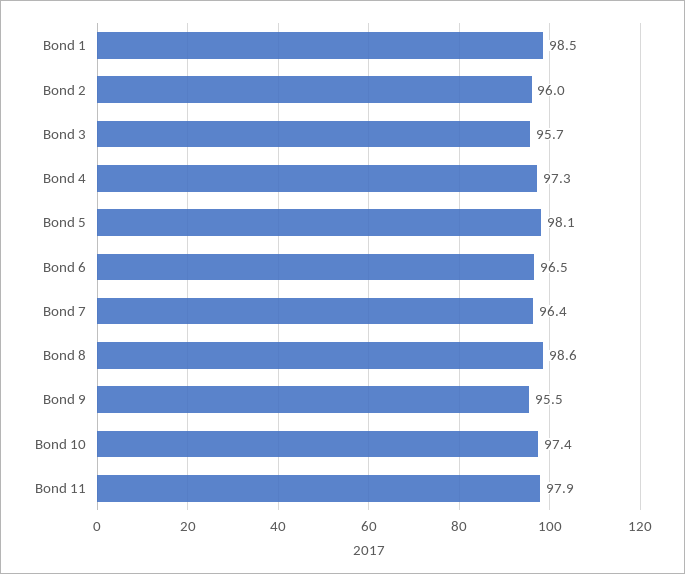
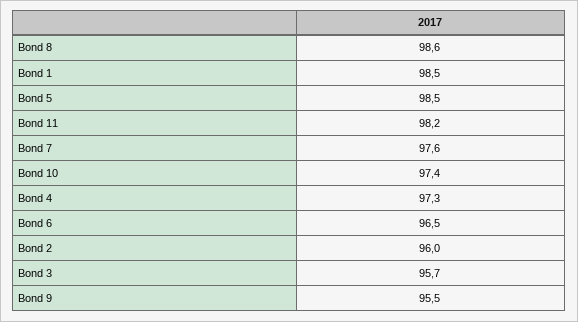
Bond 5: 98.1 -> 98.5
Bond 7: 96.4 -> 97.6
Bond 11: 97.9 -> 98.2

